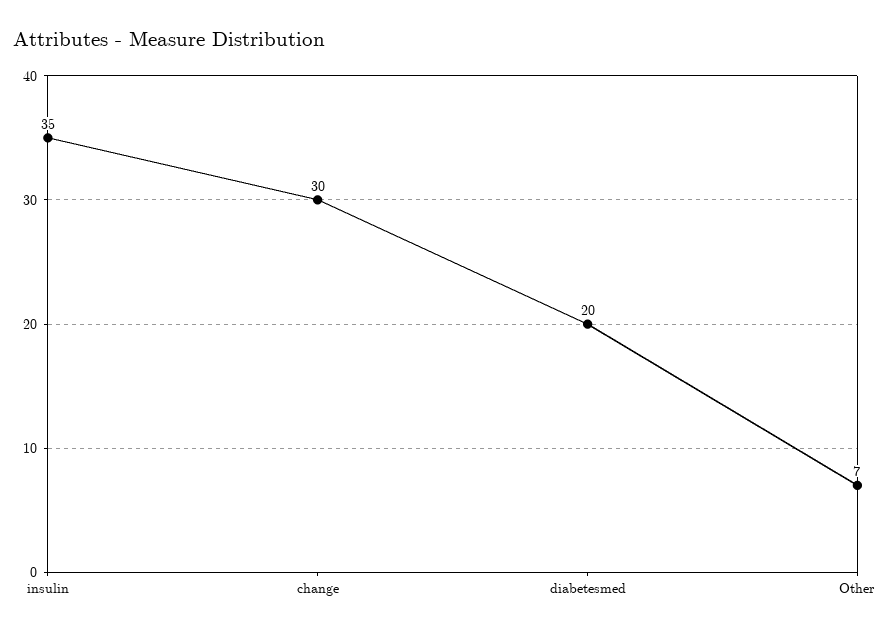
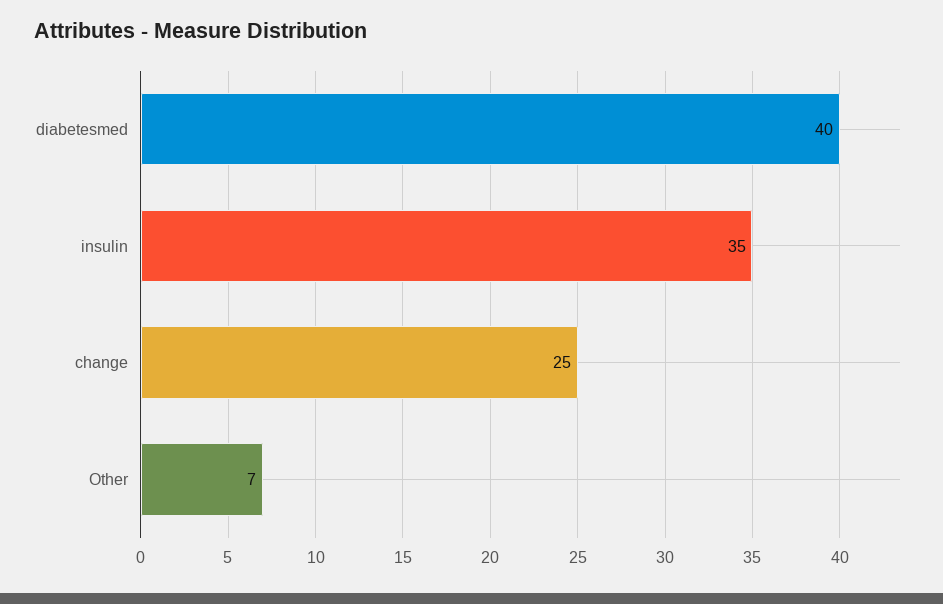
change: 30 -> 25
diabetesmed: 20 -> 40

